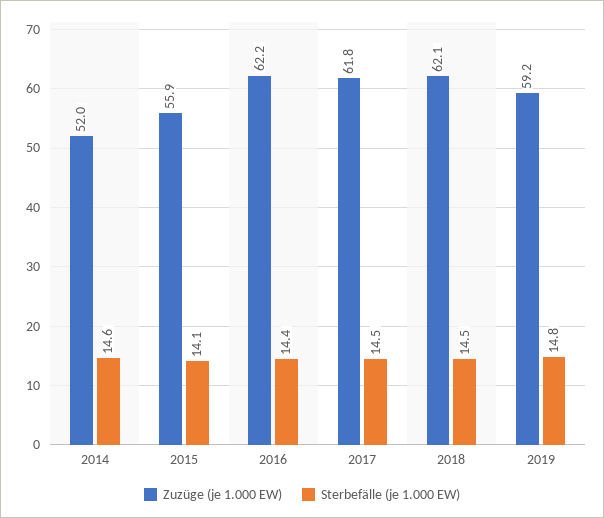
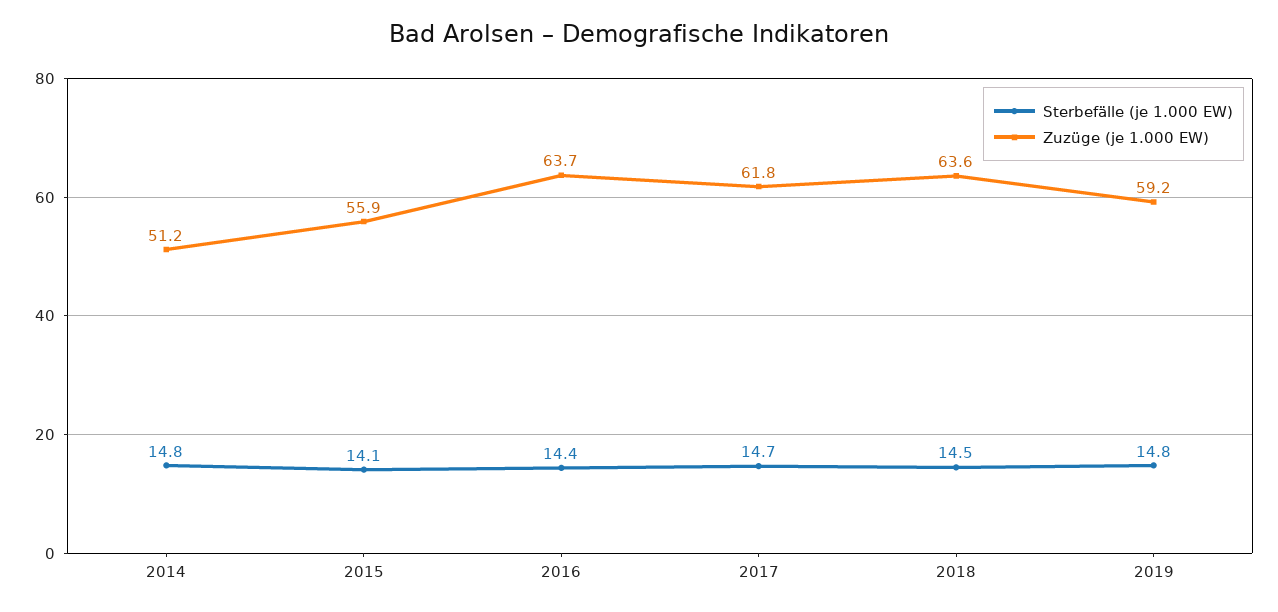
Zuzüge (je 1.000 EW), 2014: 52 -> 51.2
Sterbefälle (je 1.000 EW), 2014: 14.6 -> 14.8
Zuzüge (je 1.000 EW), 2016: 62.2 -> 63.7
Sterbefälle (je 1.000 EW), 2017: 14.5 -> 14.7
Zuzüge (je 1.000 EW), 2018: 62.1 -> 63.6

